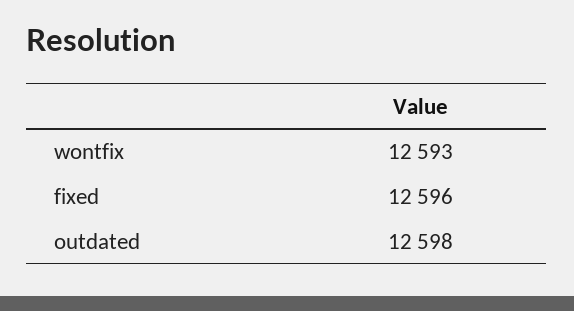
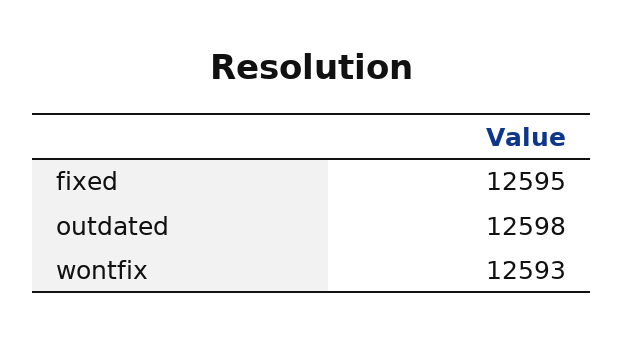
fixed: 12596 -> 12595

